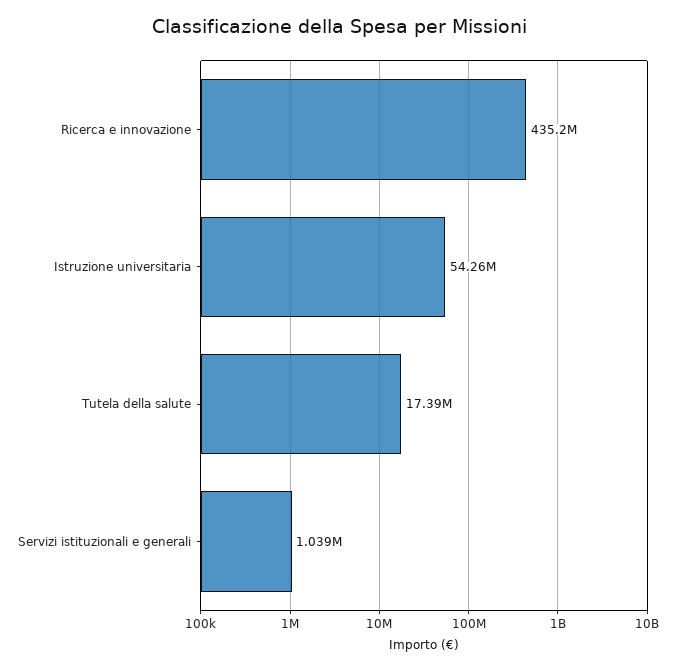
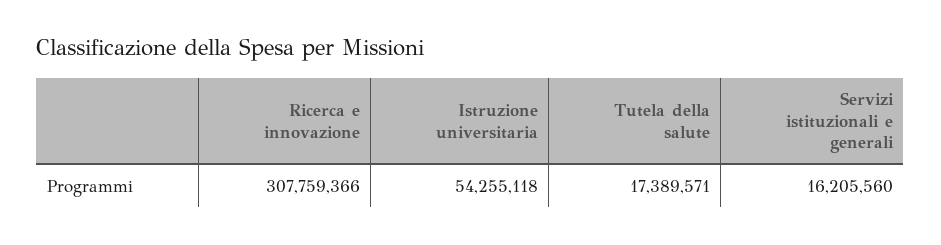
Ricerca e innovazione: 435200000 -> 307759366
Servizi istituzionali e generali: 1039000 -> 16205560

